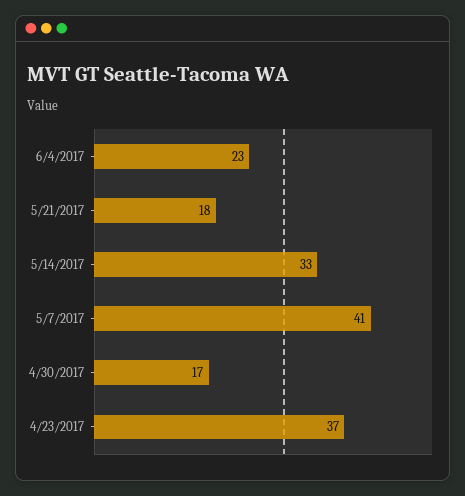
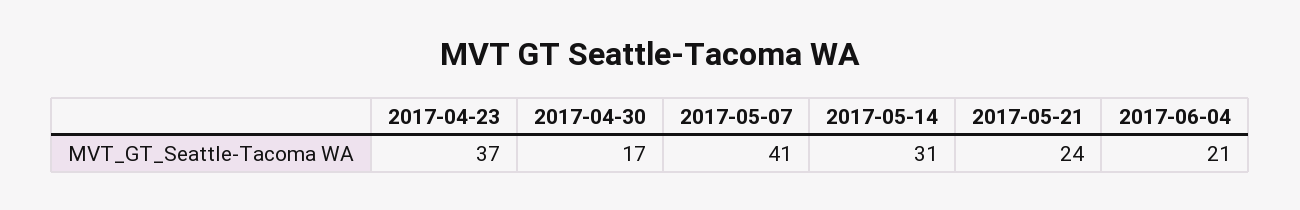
6/4/2017: 23 -> 21
5/21/2017: 18 -> 24
5/14/2017: 33 -> 31

